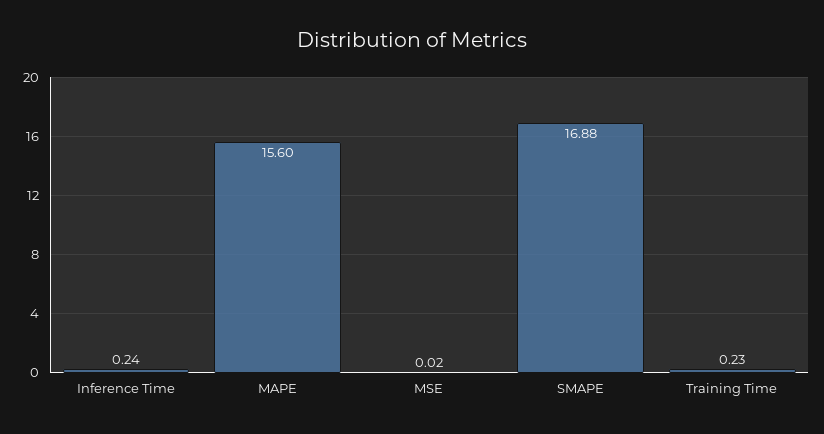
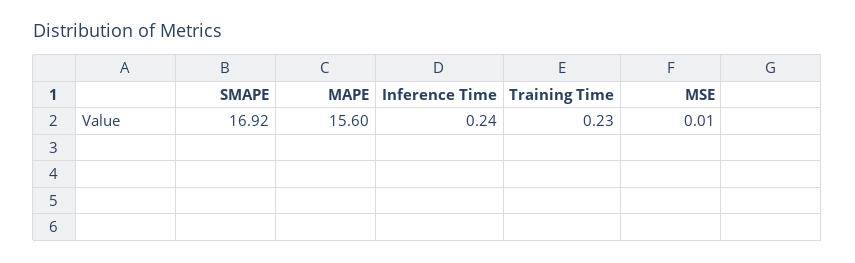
MSE: 0.02 -> 0.01
SMAPE: 16.88 -> 16.92

